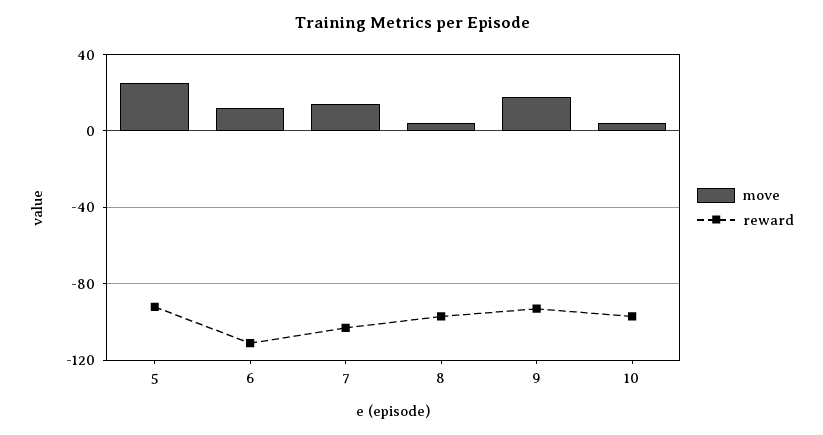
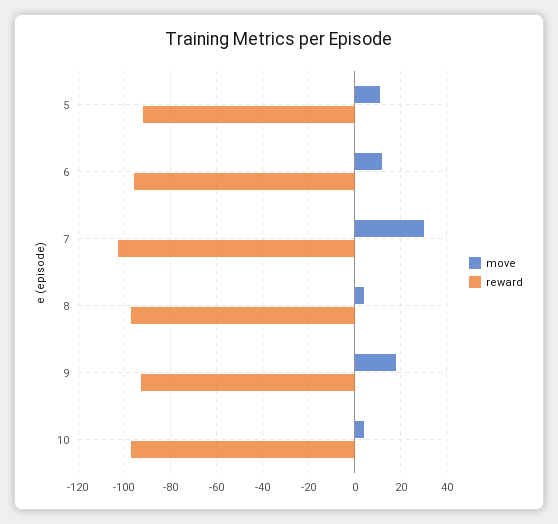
move, 5: 25 -> 10
reward, 6: -110 -> -95
move, 7: 15 -> 30

